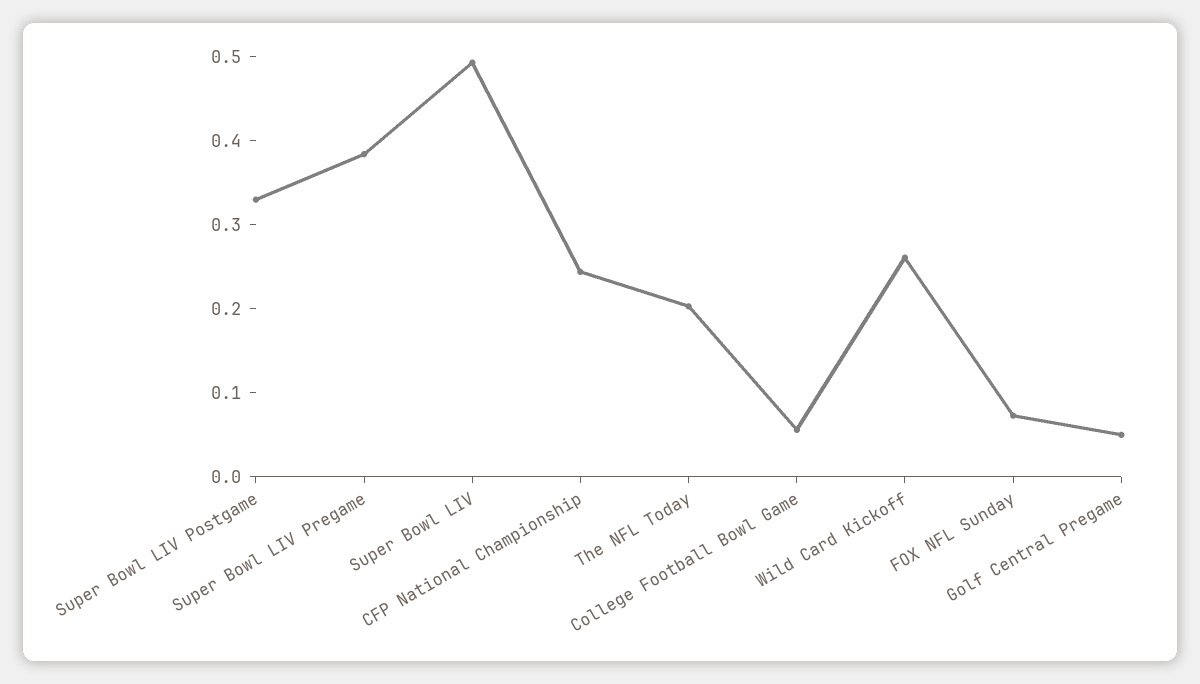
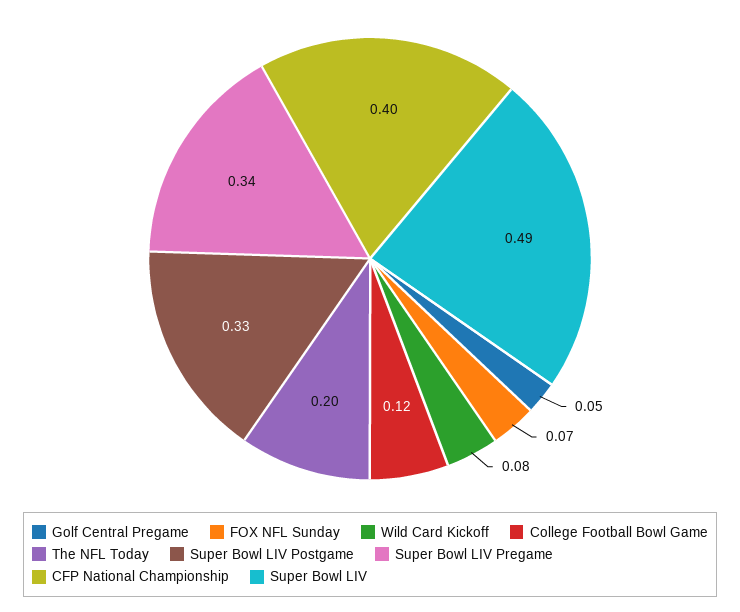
Super Bowl LIV Pregame: 0.38 -> 0.34
CFP National Championship: 0.24 -> 0.4
College Football Bowl Game: 0.06 -> 0.12
Wild Card Kickoff: 0.26 -> 0.08

